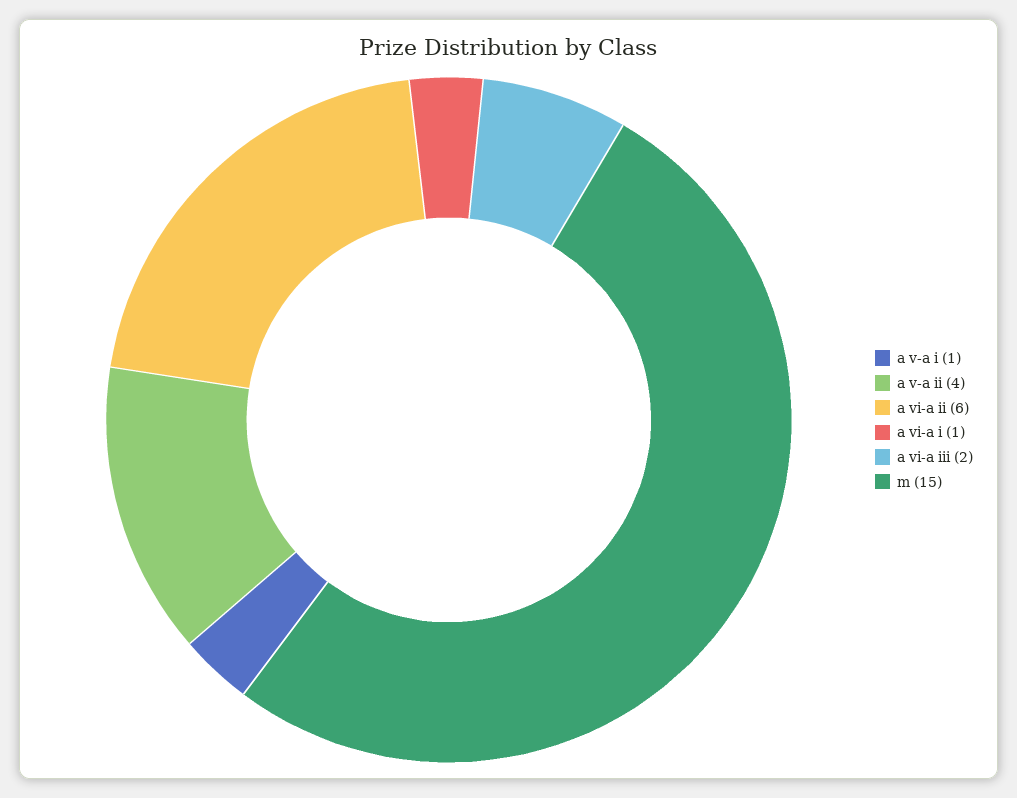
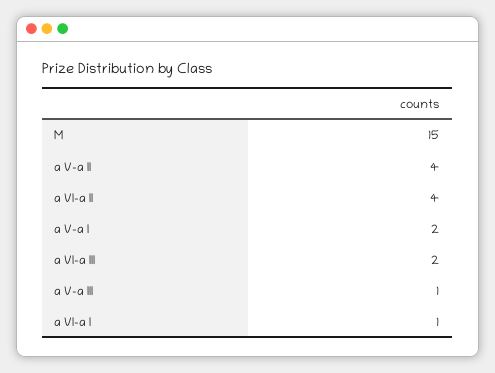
a v-a i: 1 -> 2
a vi-a ii: 6 -> 4
a V-a III: none -> 1

